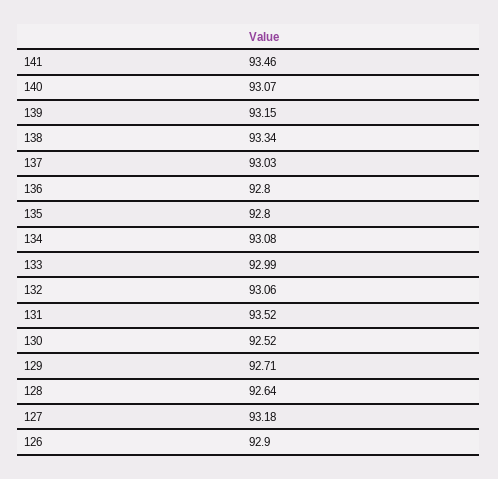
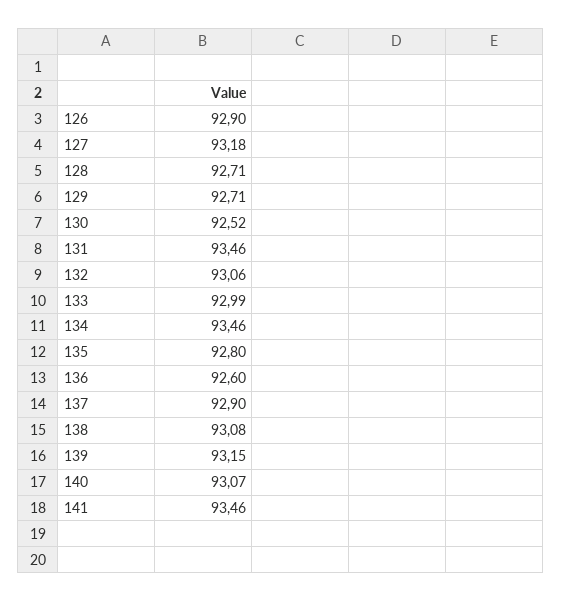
138: 93.34 -> 93.08
137: 93.03 -> 92.9
136: 92.8 -> 92.6
134: 93.08 -> 93.46
131: 93.52 -> 93.46
128: 92.64 -> 92.71

